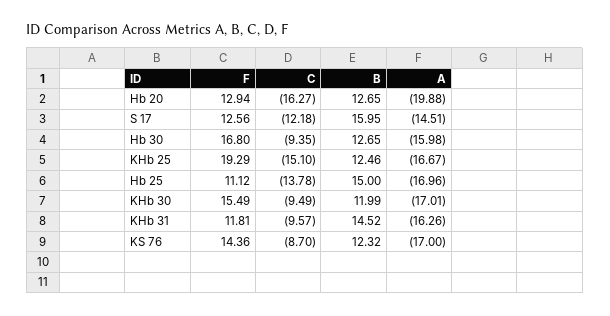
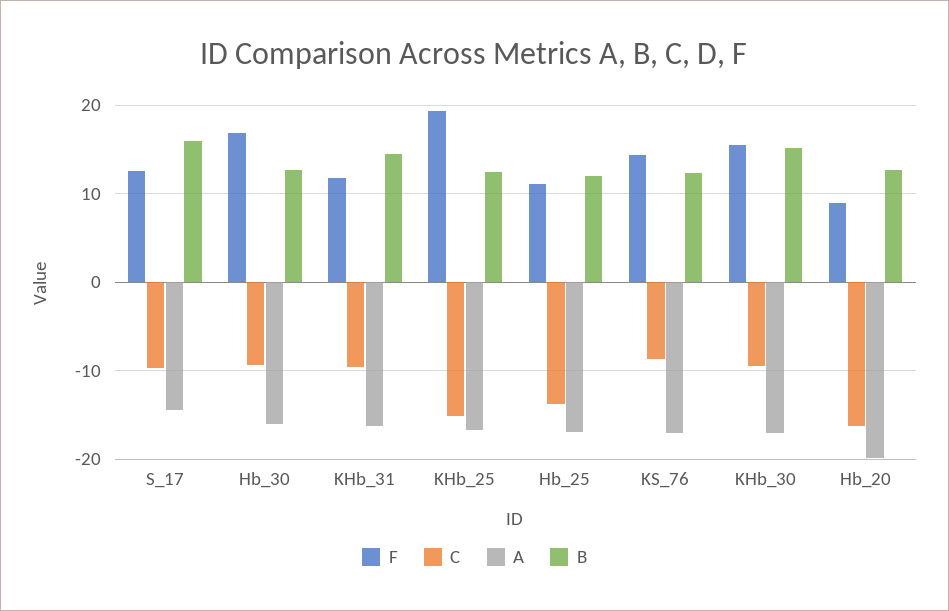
F, Hb 20: 12.94 -> 9
C, S 17: -12.18 -> -10
B, Hb 25: 15 -> 12
B, KHb 30: 11.99 -> 15

